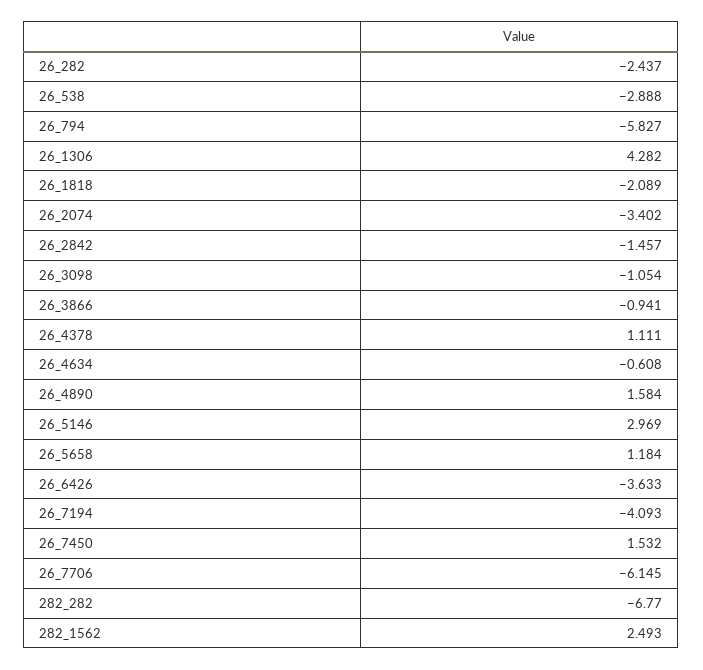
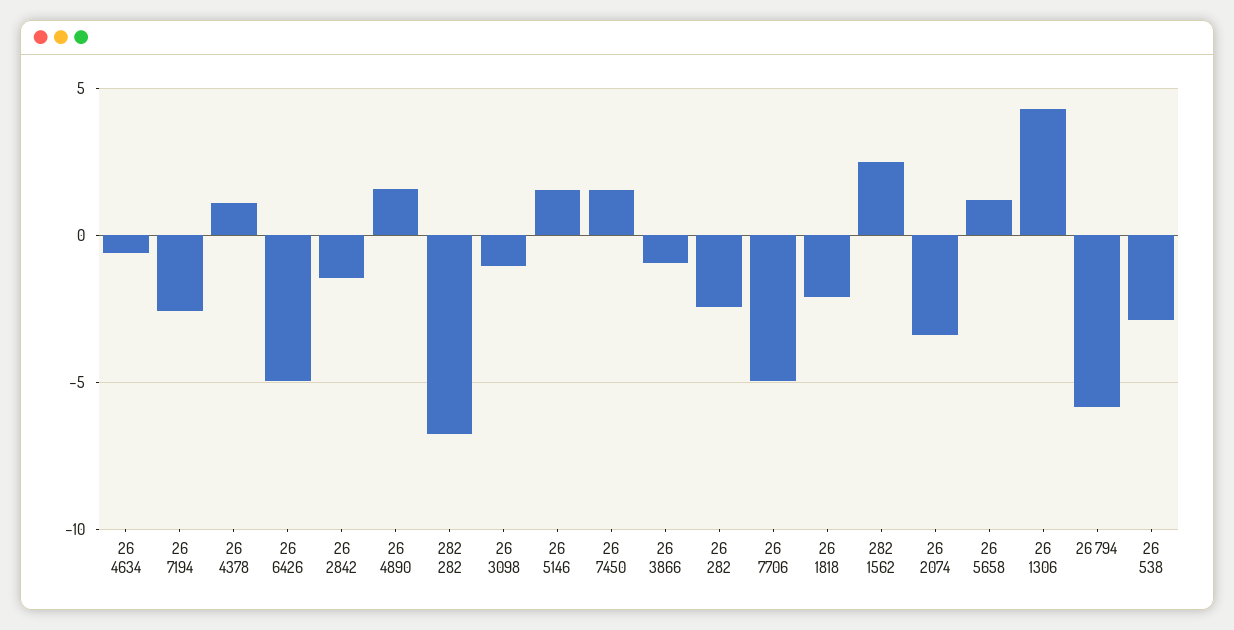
26_5146: 2.969 -> 1.5
26_6426: -3.633 -> -5
26_7194: -4.093 -> -2.5
26_7706: -6.145 -> -5

